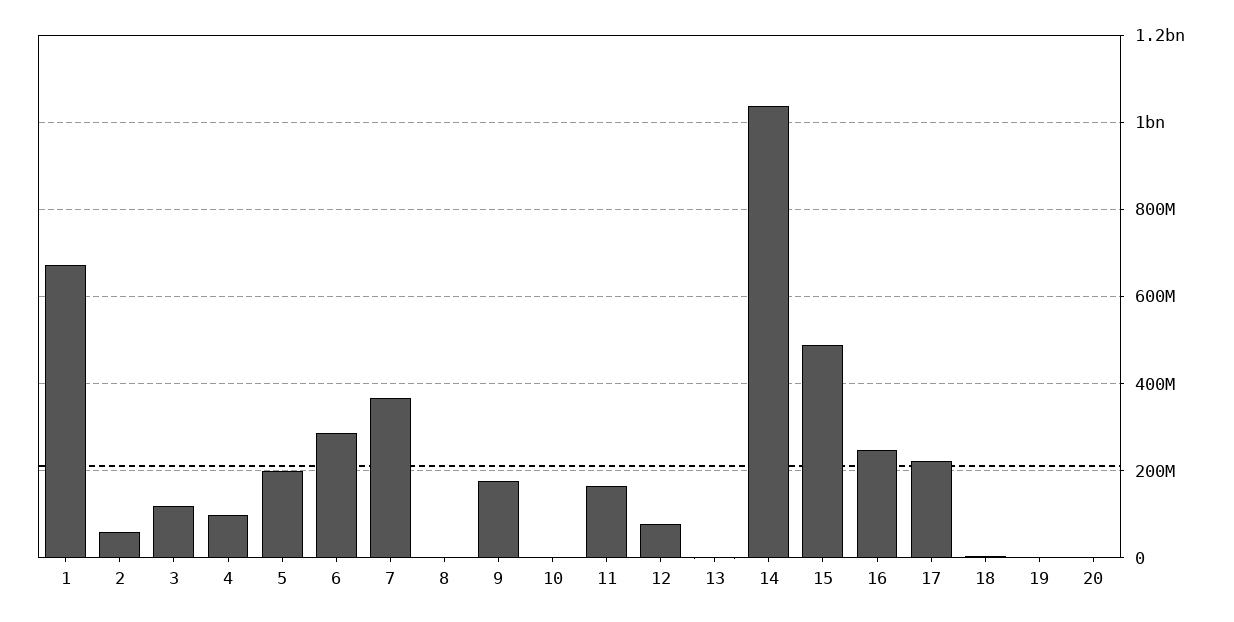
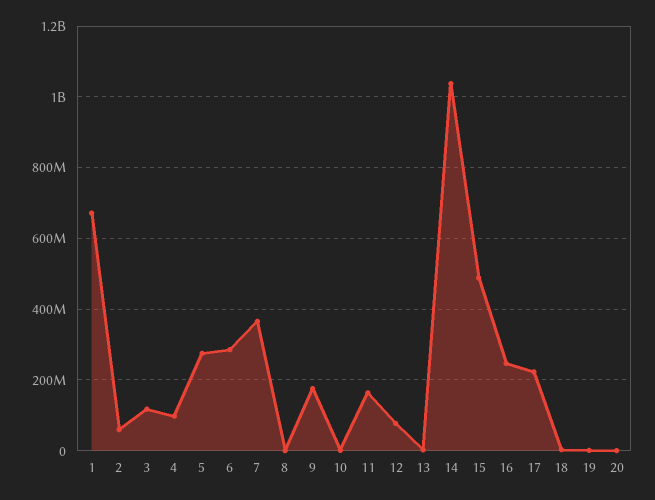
5: 200000000 -> 280000000

